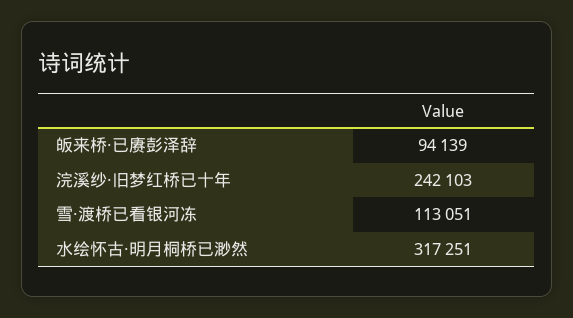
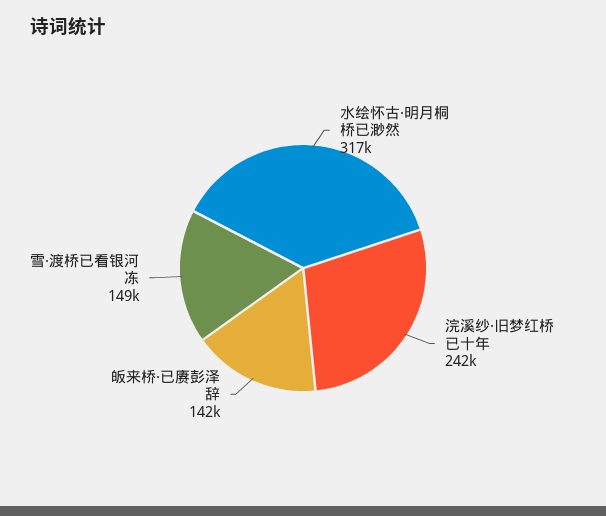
皈来桥·已赓彭泽辞: 94139 -> 142000
雪·渡桥已看银河冻: 113051 -> 149000

